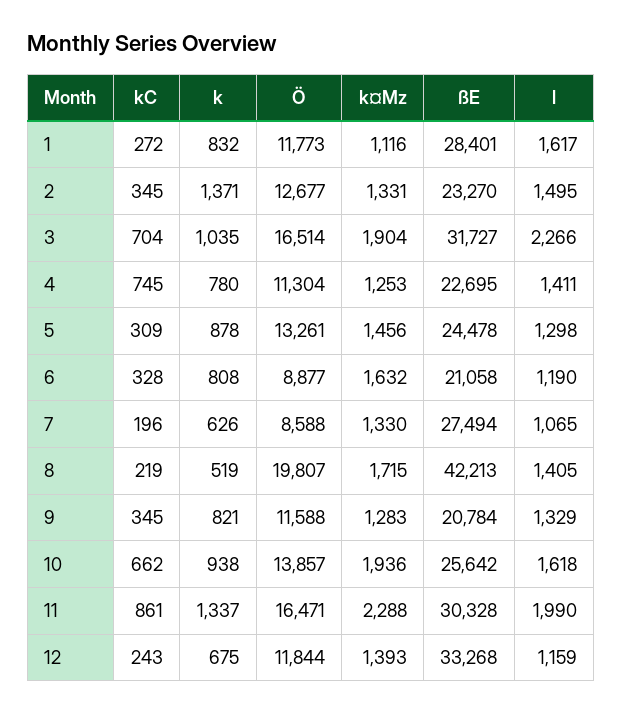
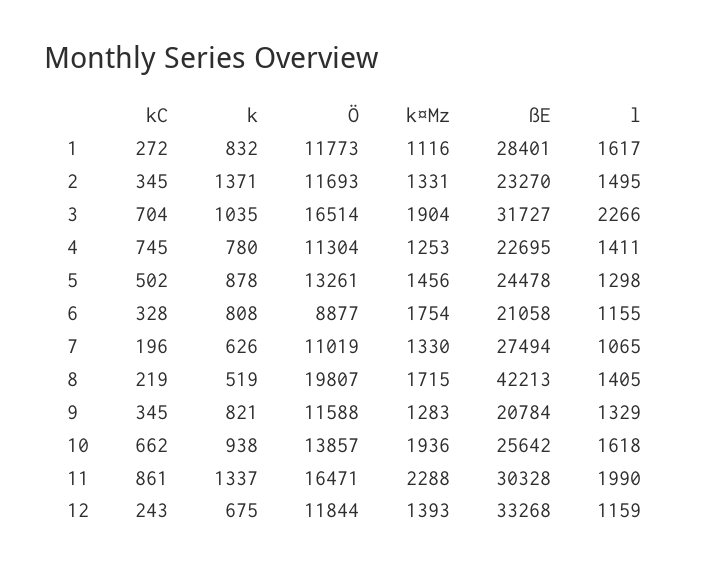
Ö, 2: 12677 -> 11693
kC, 5: 309 -> 502
k¤Mz, 6: 1632 -> 1754
l, 6: 1190 -> 1155
Ö, 7: 8588 -> 11019

